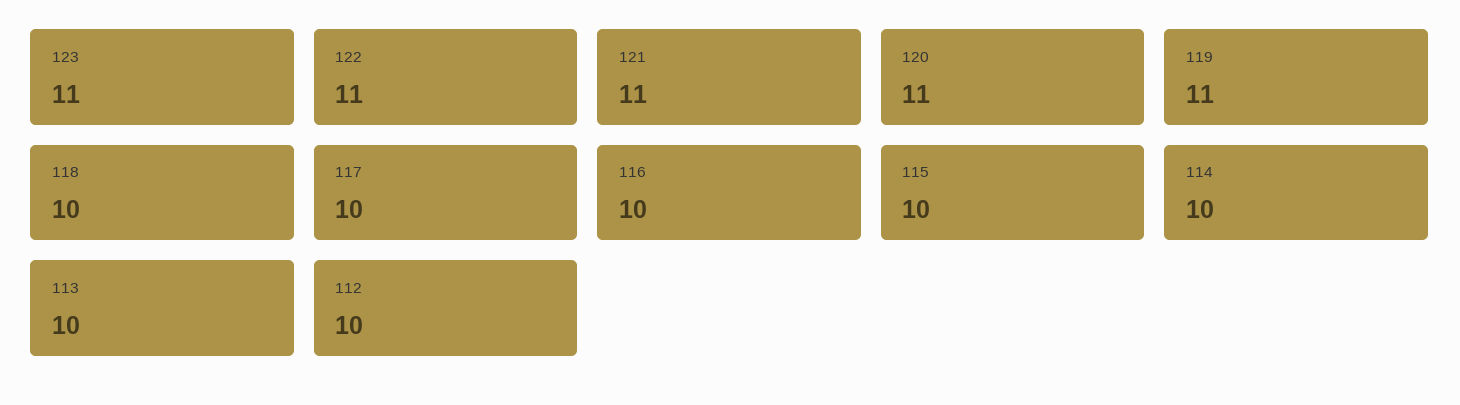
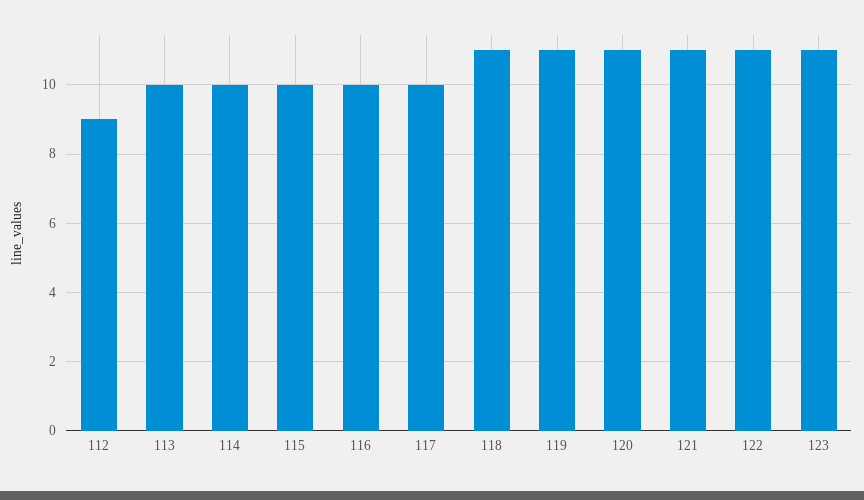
118: 10 -> 11
112: 10 -> 9

